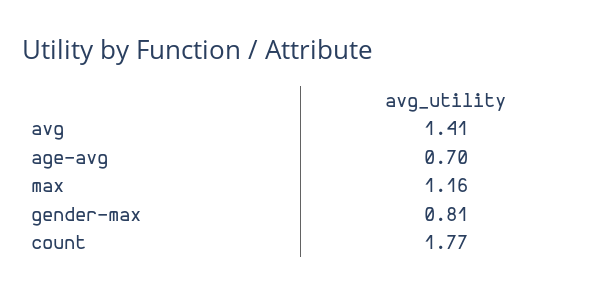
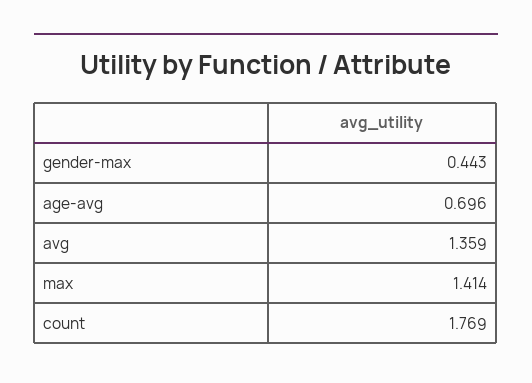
avg: 1.41 -> 1.359
max: 1.16 -> 1.414
gender-max: 0.81 -> 0.443

